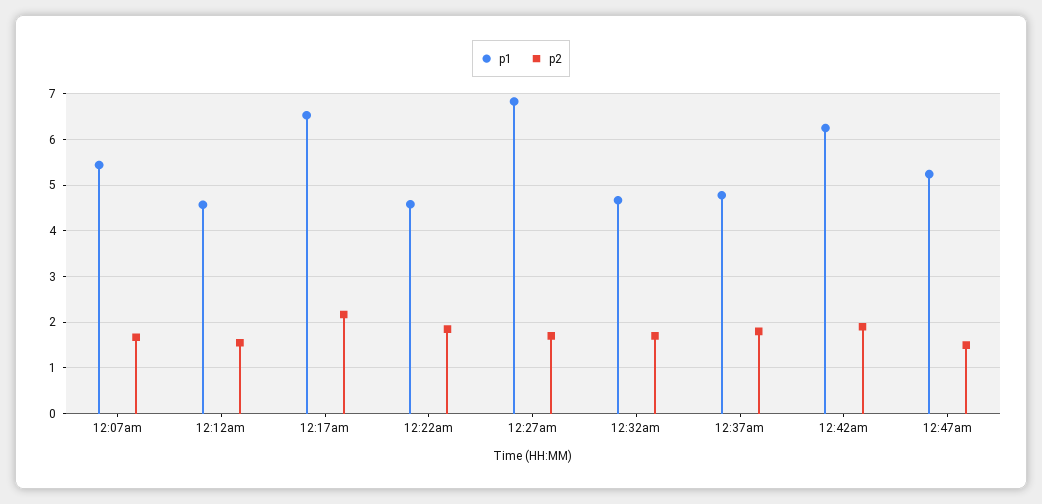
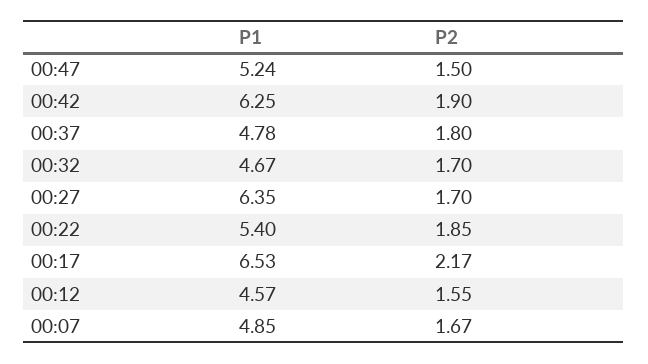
p1, 12:07am: 5.4 -> 4.85
p1, 12:22am: 4.6 -> 5.4
p1, 12:27am: 6.8 -> 6.35

